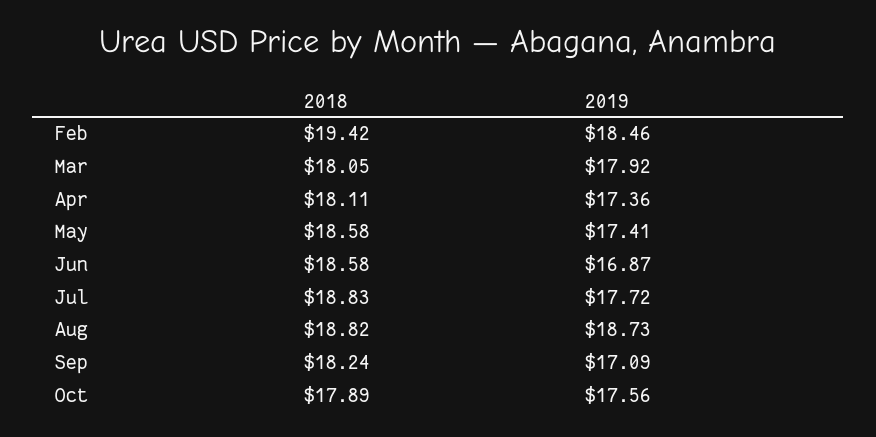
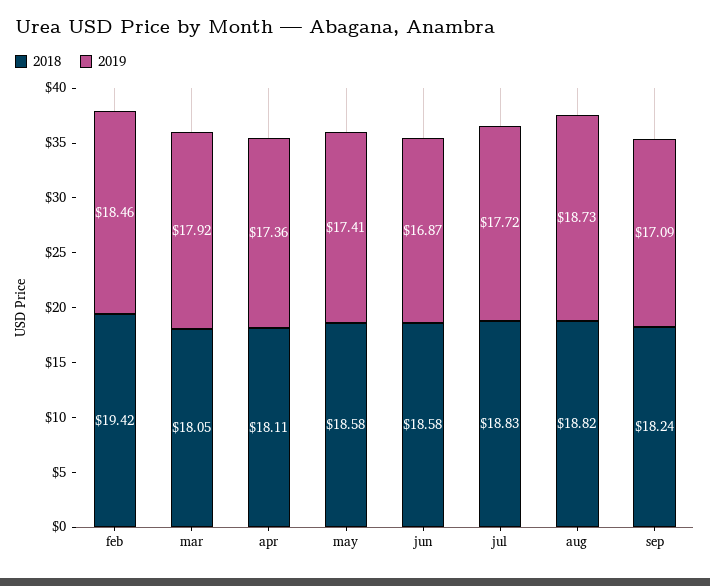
2018, Oct: 17.89 -> none
2019, Oct: 17.56 -> none

